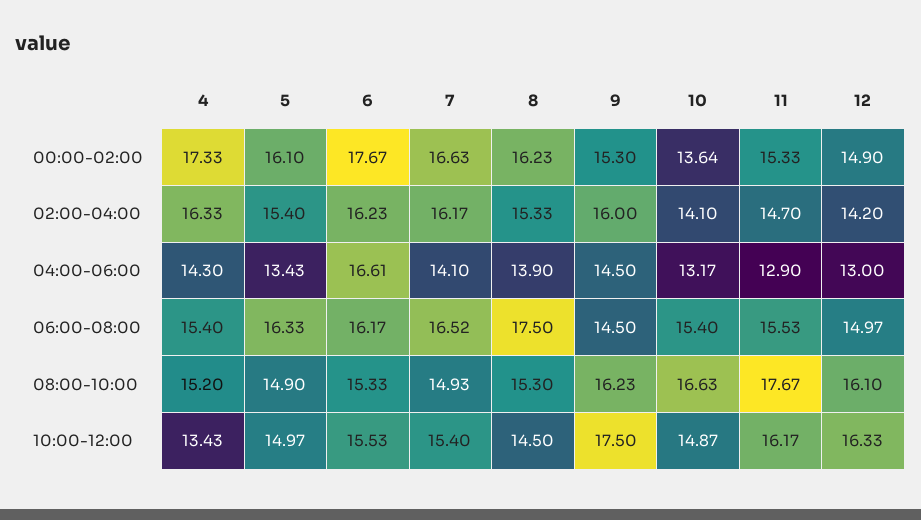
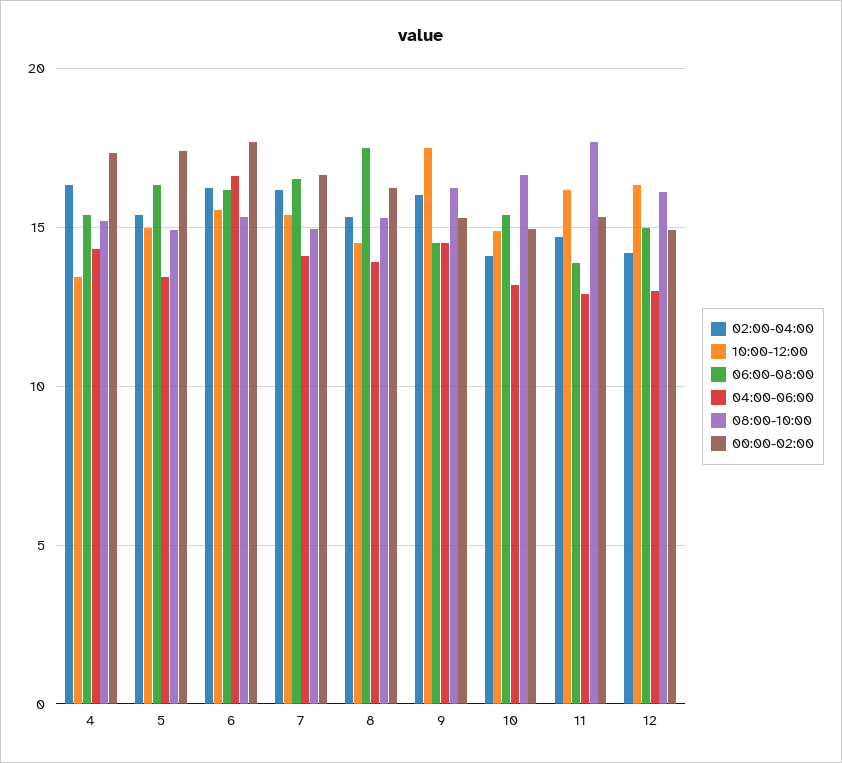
00:00-02:00, 5: 16.1 -> 17.5
00:00-02:00, 10: 13.64 -> 15
06:00-08:00, 11: 15.53 -> 14

